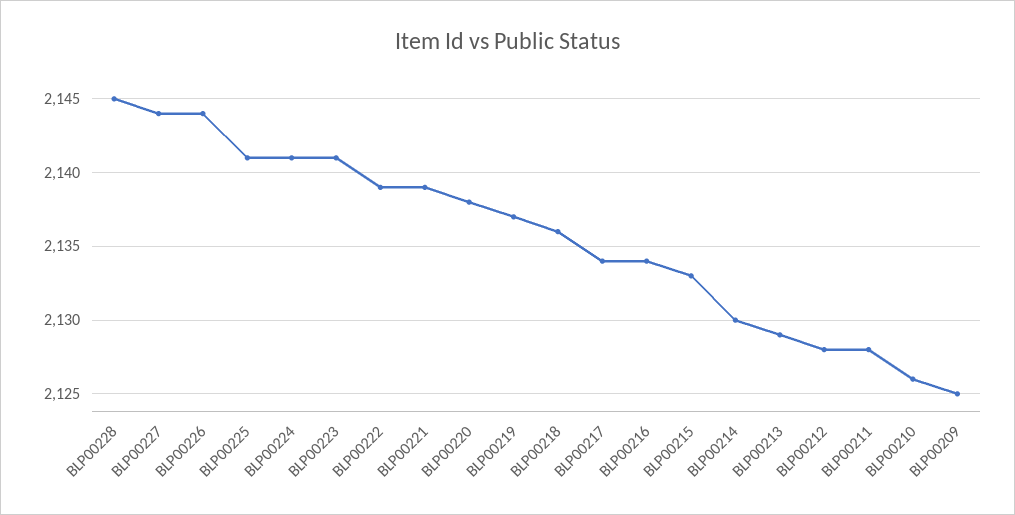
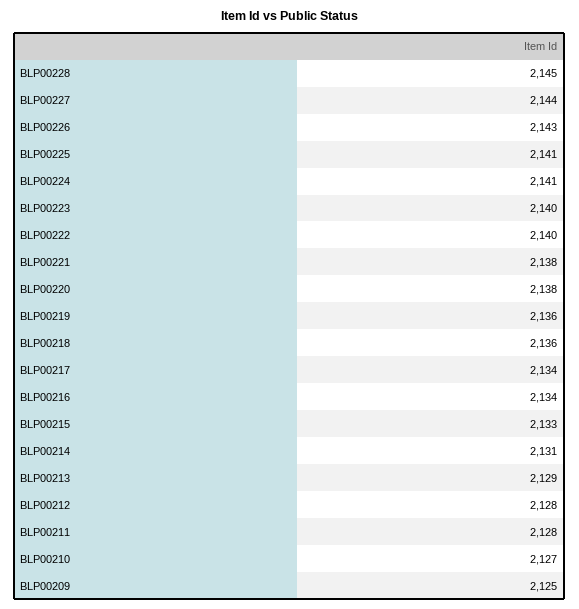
BLP00226: 2144 -> 2143
BLP00223: 2141 -> 2140
BLP00222: 2139 -> 2140
BLP00221: 2139 -> 2138
BLP00219: 2137 -> 2136
BLP00214: 2130 -> 2131
BLP00210: 2126 -> 2127

